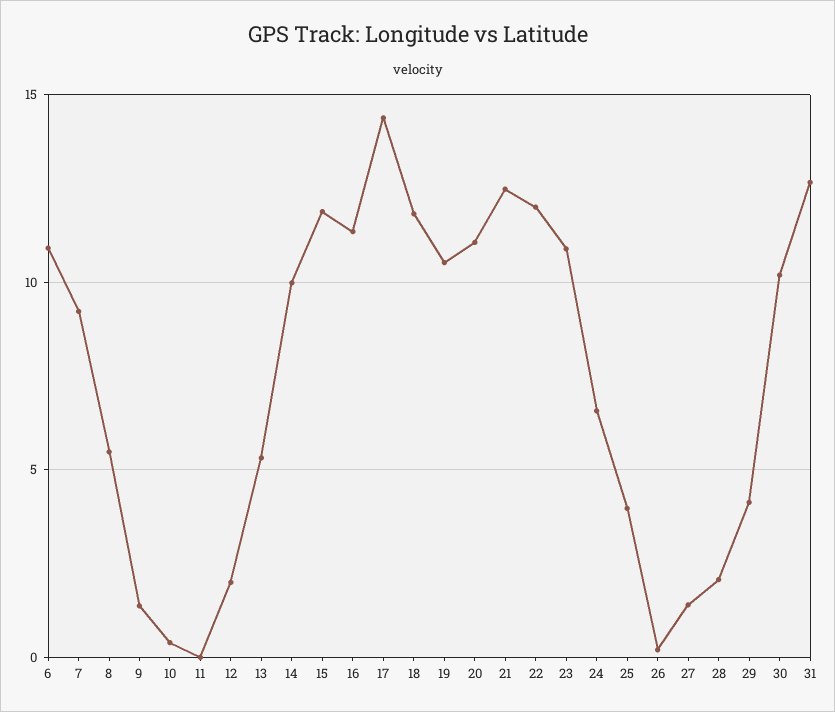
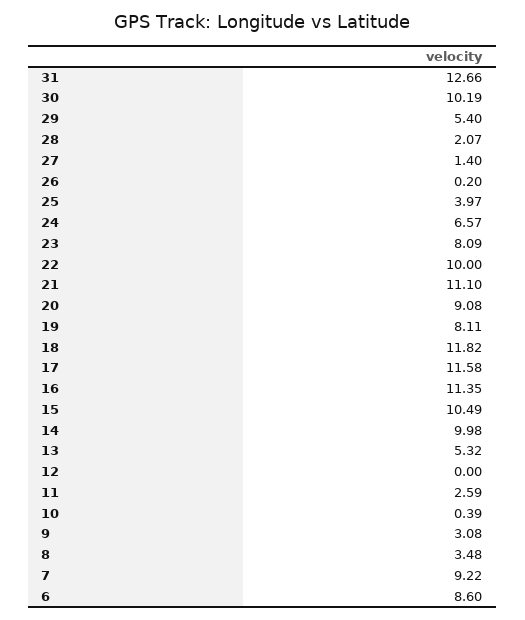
6: 11 -> 8.6
8: 5.5 -> 3.48
9: 1.5 -> 3.08
11: 0 -> 2.59
12: 2 -> 0
15: 12 -> 10.49
17: 14.5 -> 11.58
19: 10.5 -> 8.11
20: 11 -> 9.08
21: 12.5 -> 11.1
22: 12 -> 10
23: 11 -> 8.09
29: 4 -> 5.4

